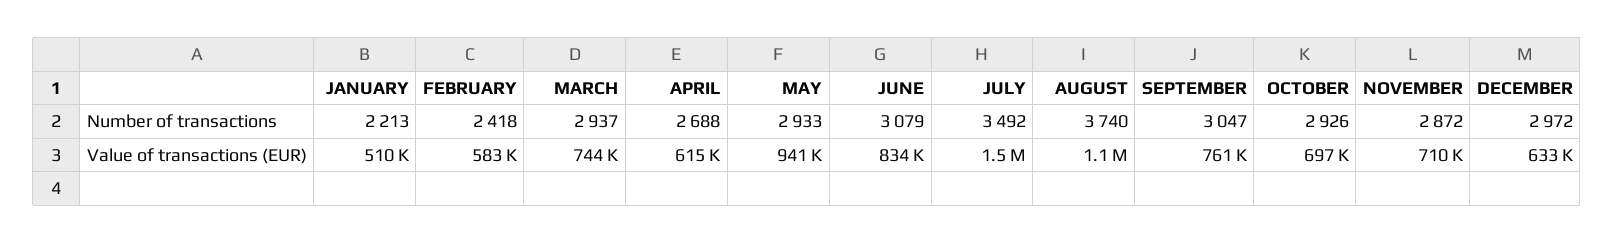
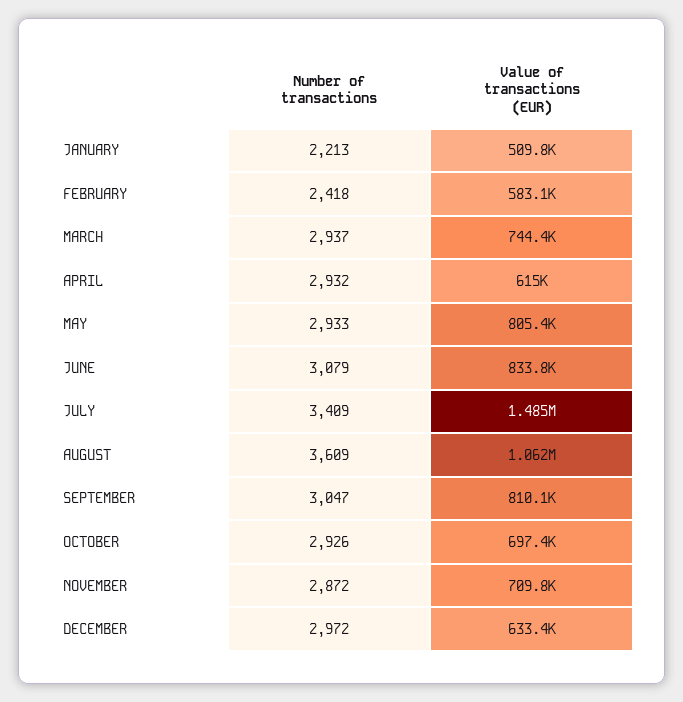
APRIL, Number of transactions: 2688 -> 2932
JULY, Number of transactions: 3492 -> 3409
AUGUST, Number of transactions: 3740 -> 3609
MAY, Value of transactions (EUR): 941000 -> 805400
SEPTEMBER, Value of transactions (EUR): 761000 -> 810100

